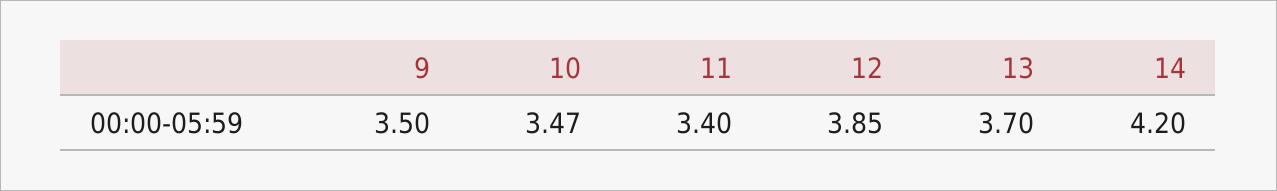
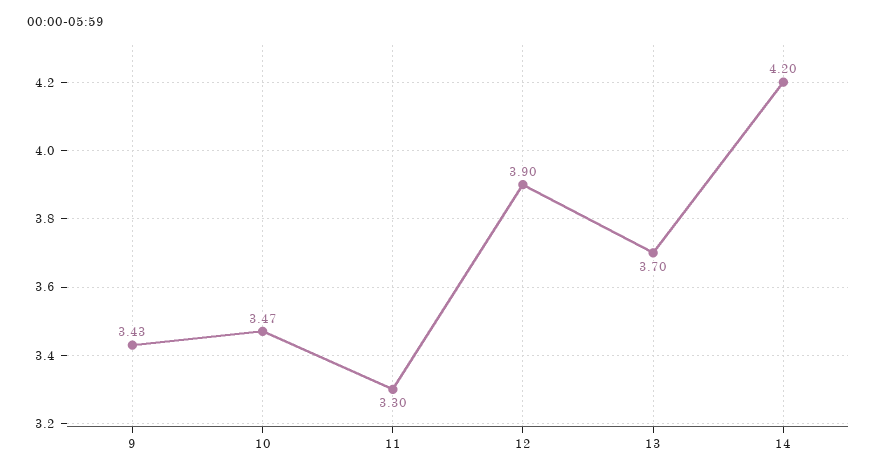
9: 3.5 -> 3.43
11: 3.4 -> 3.3
12: 3.85 -> 3.9

